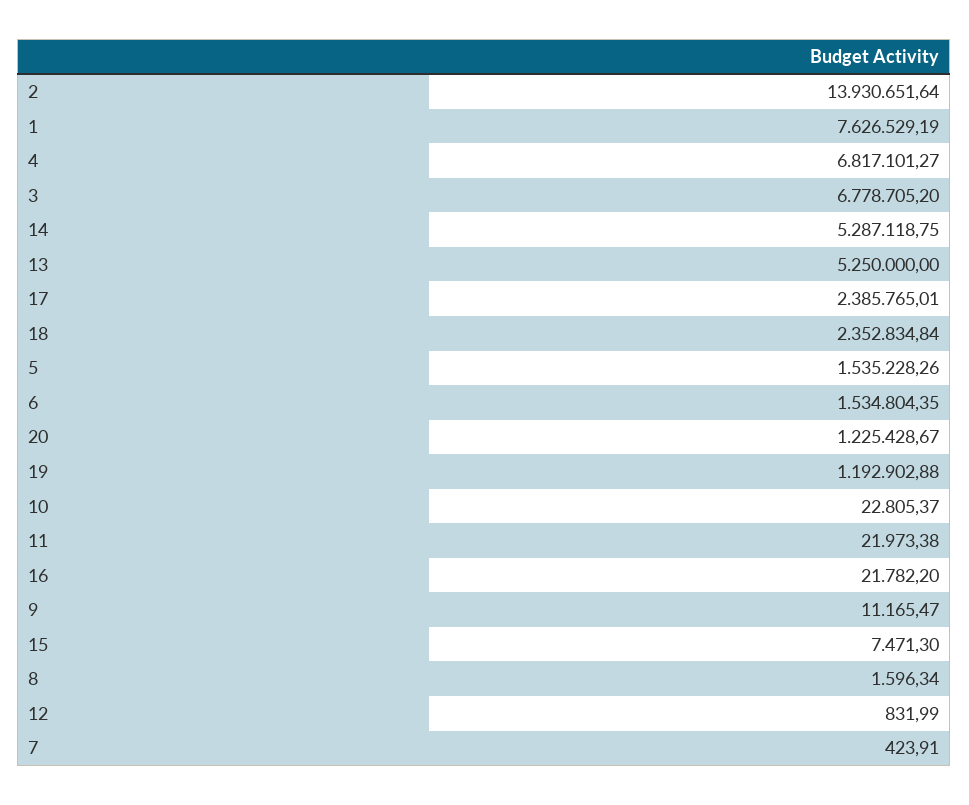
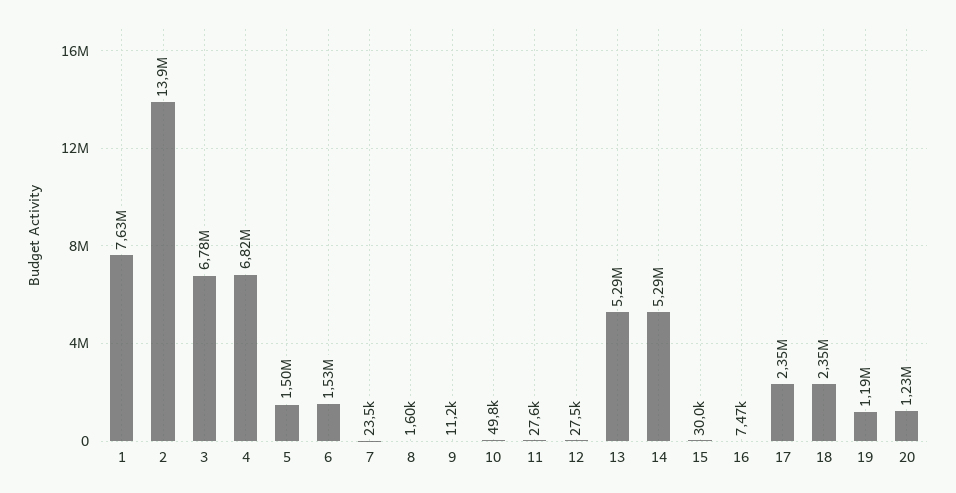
13: 5250000 -> 5290000
17: 2385765.01 -> 2350000
5: 1535228.26 -> 1500000
10: 22805.37 -> 49800
11: 21973.38 -> 27600
16: 21782.2 -> 7470
15: 7471.3 -> 30000
12: 831.99 -> 27500
7: 423.91 -> 23500

